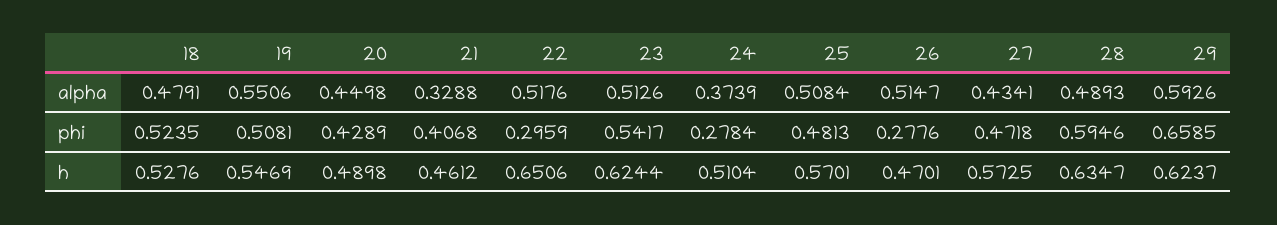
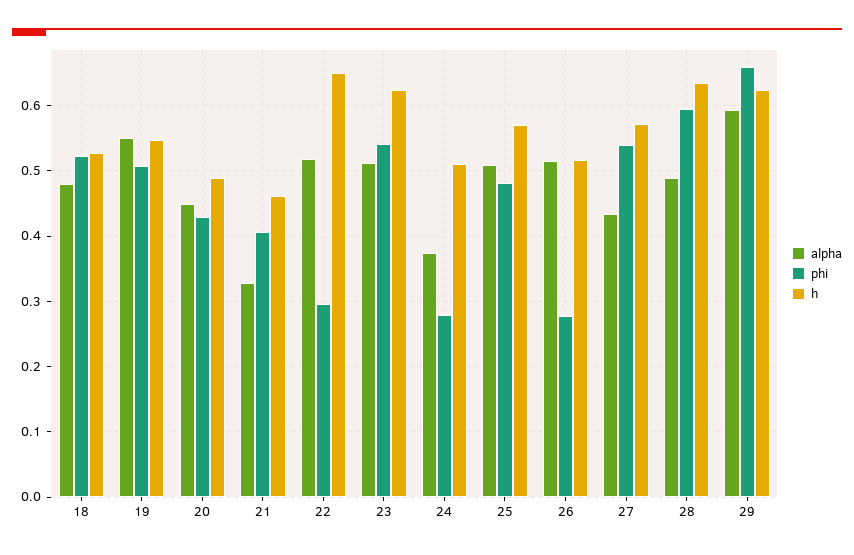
phi, 27: 0.4718 -> 0.54
h, 26: 0.4701 -> 0.52

